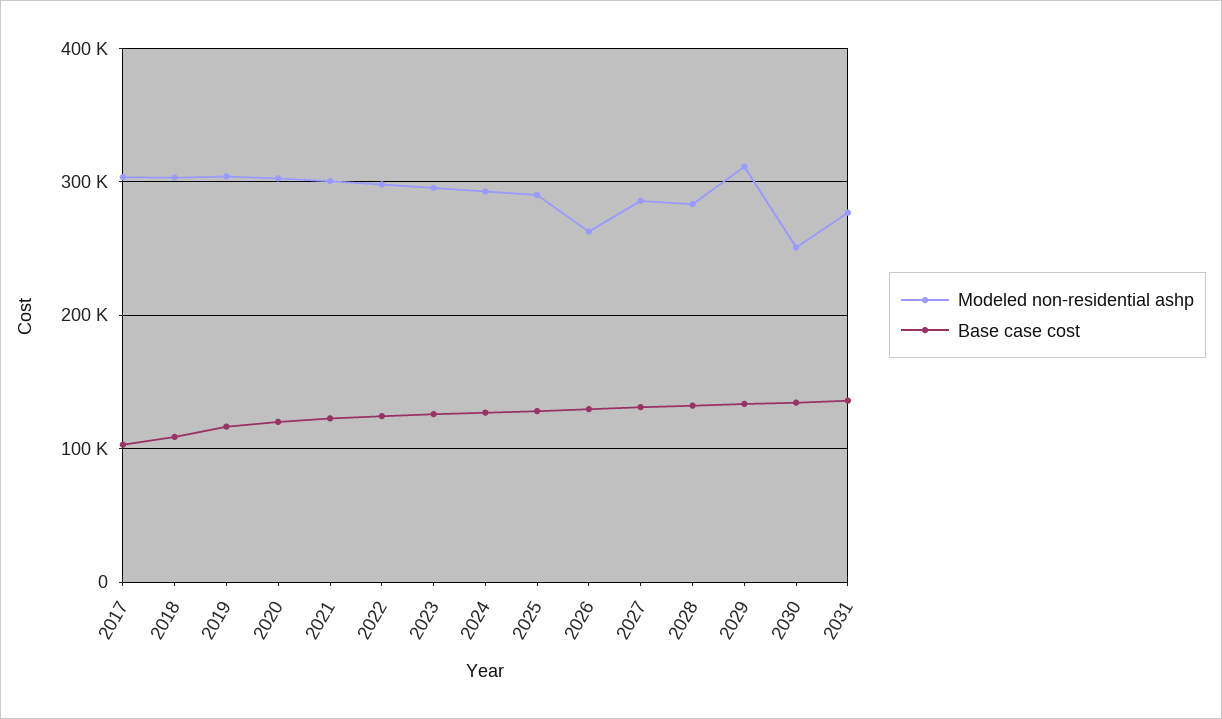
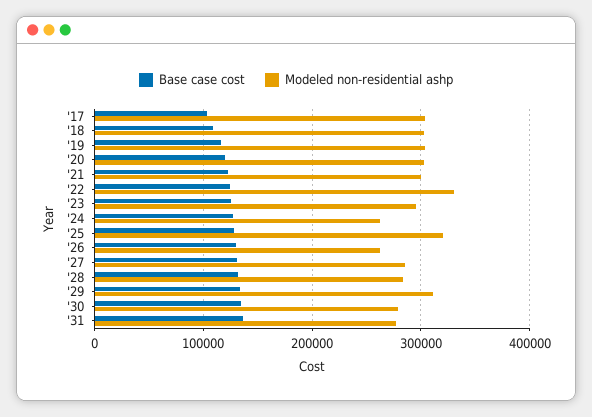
Modeled non-residential ashp, 2022: 300000 -> 330000
Modeled non-residential ashp, 2024: 290000 -> 260000
Modeled non-residential ashp, 2025: 290000 -> 320000
Modeled non-residential ashp, 2030: 250000 -> 280000

